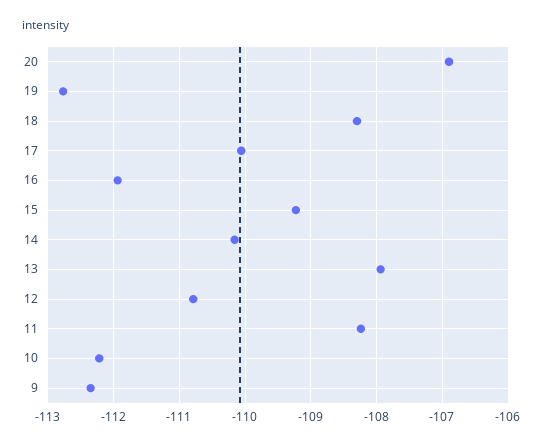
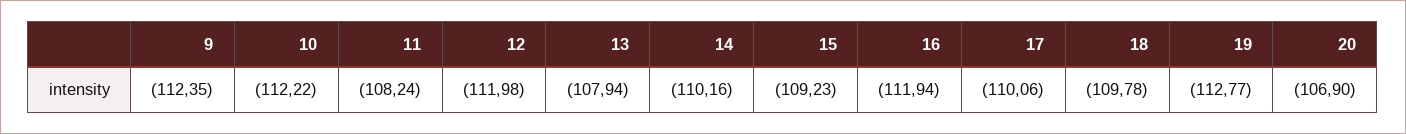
18: -108.3 -> -109.78
12: -110.8 -> -111.98

